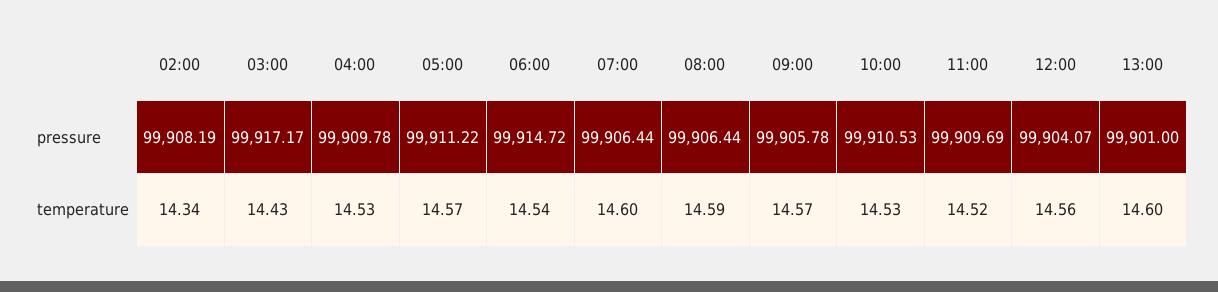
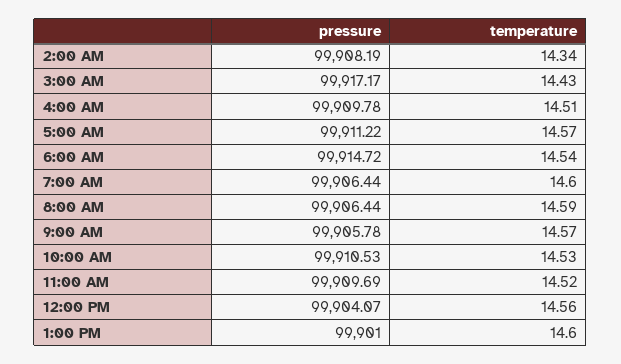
04:00, temperature: 14.53 -> 14.51

